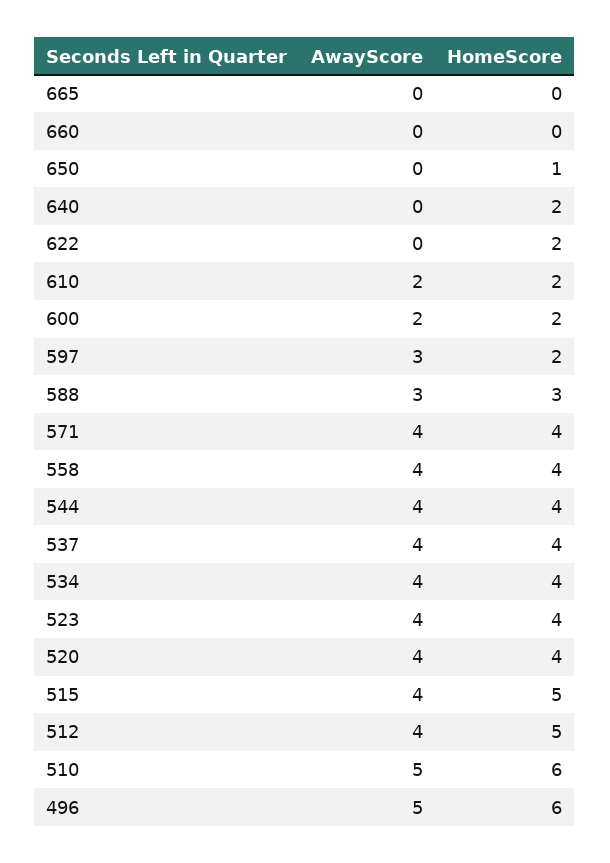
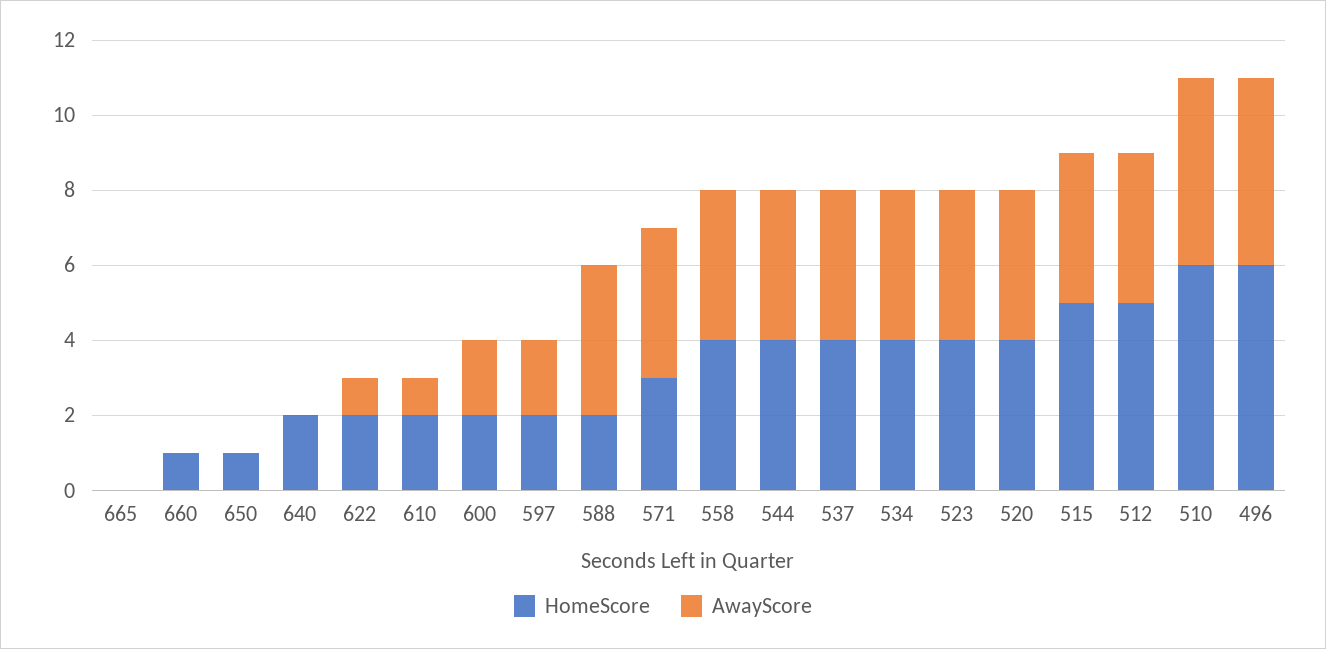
HomeScore, 660: 0 -> 1
AwayScore, 622: 0 -> 1
AwayScore, 610: 2 -> 1
AwayScore, 597: 3 -> 2
AwayScore, 588: 3 -> 4
HomeScore, 588: 3 -> 2
HomeScore, 571: 4 -> 3

